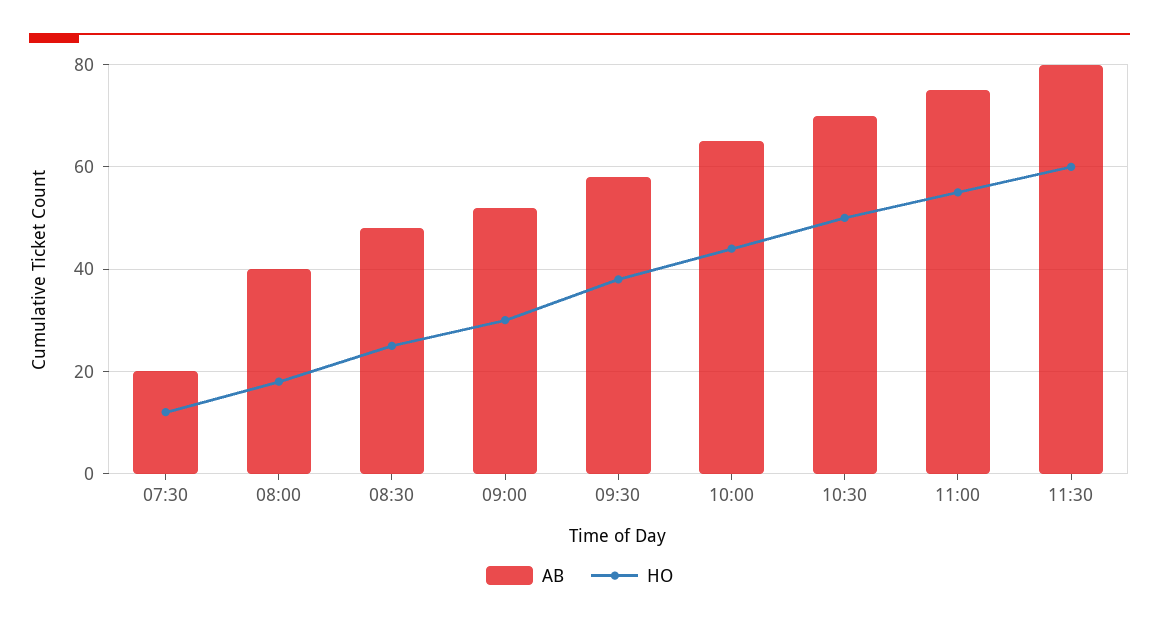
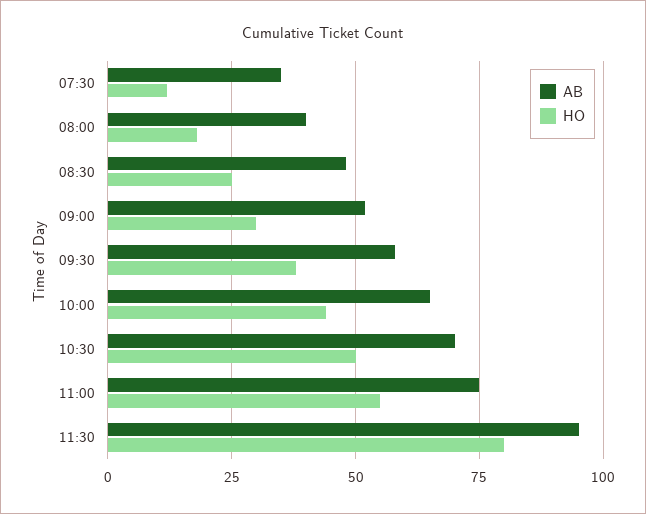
AB, 07:30: 20 -> 35
AB, 11:30: 80 -> 95
HO, 11:30: 60 -> 80

